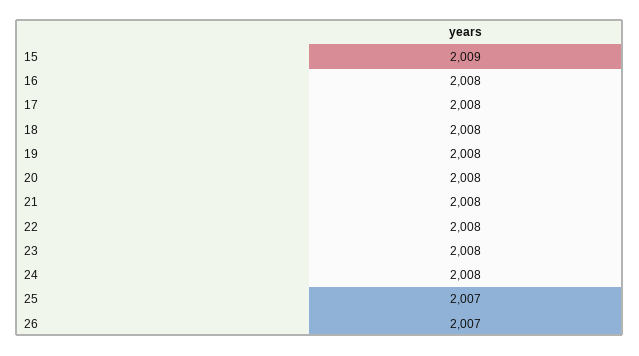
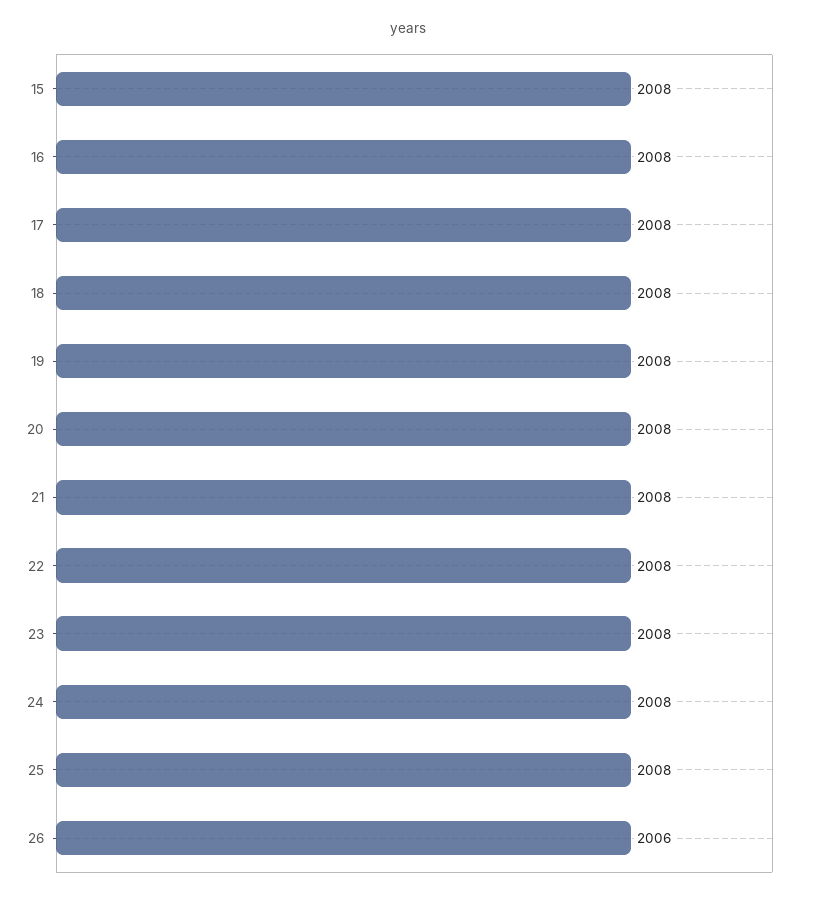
15: 2009 -> 2008
25: 2007 -> 2008
26: 2007 -> 2006

